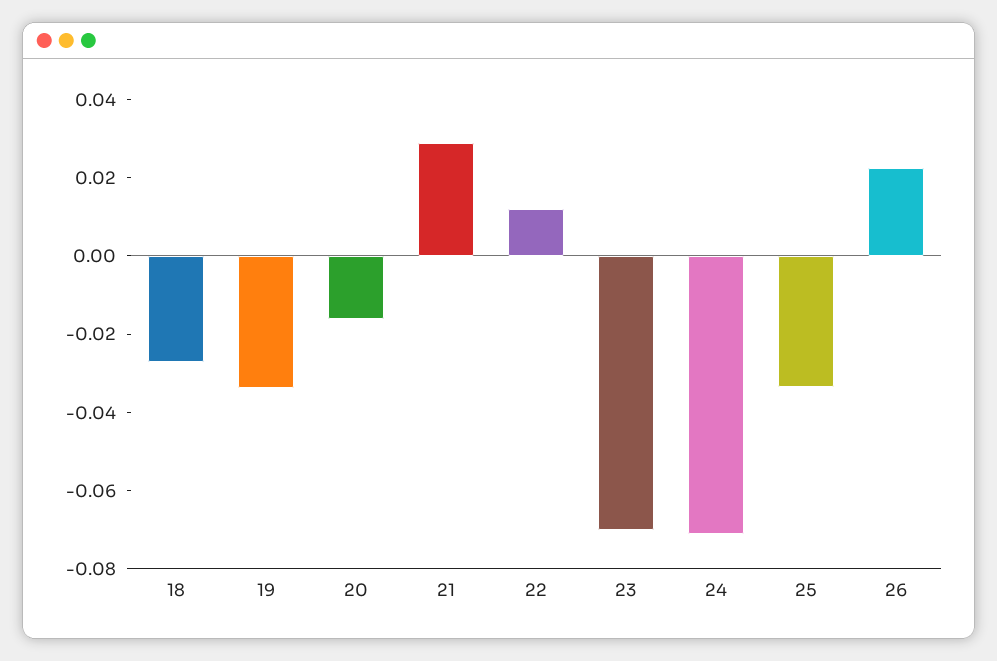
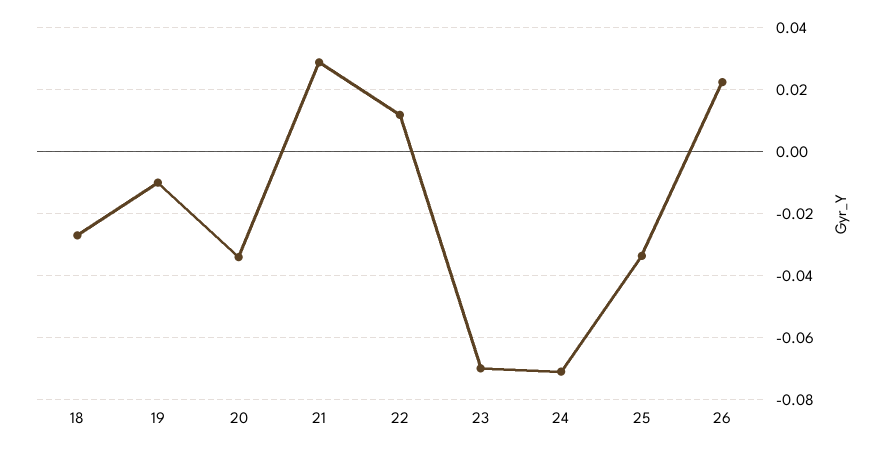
19: -0.035 -> -0.01
20: -0.015 -> -0.034

